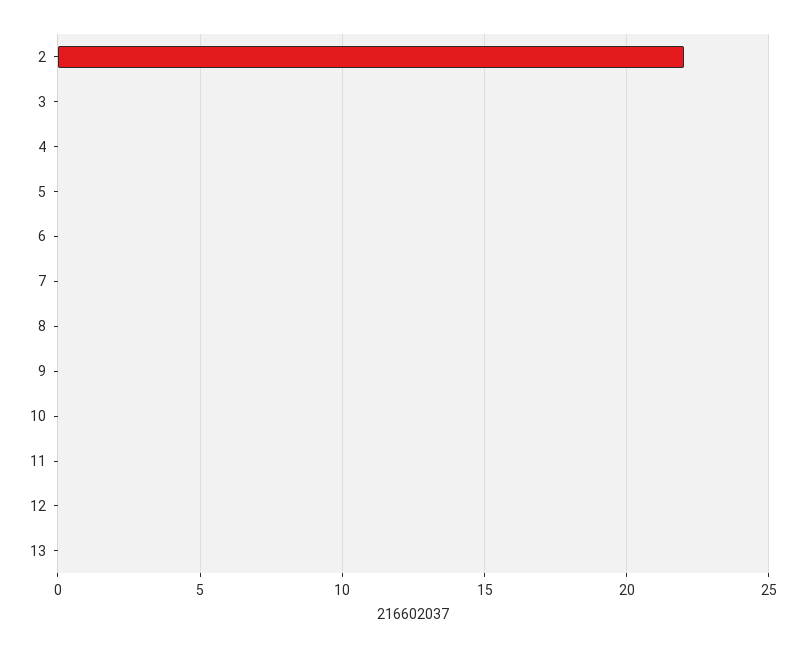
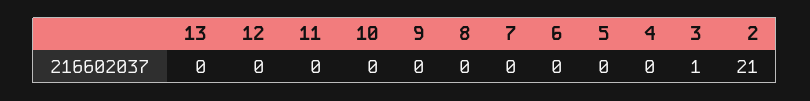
2: 22 -> 21
3: 0 -> 1

